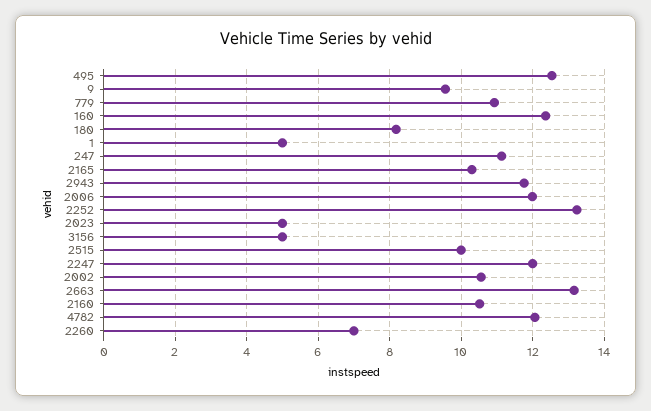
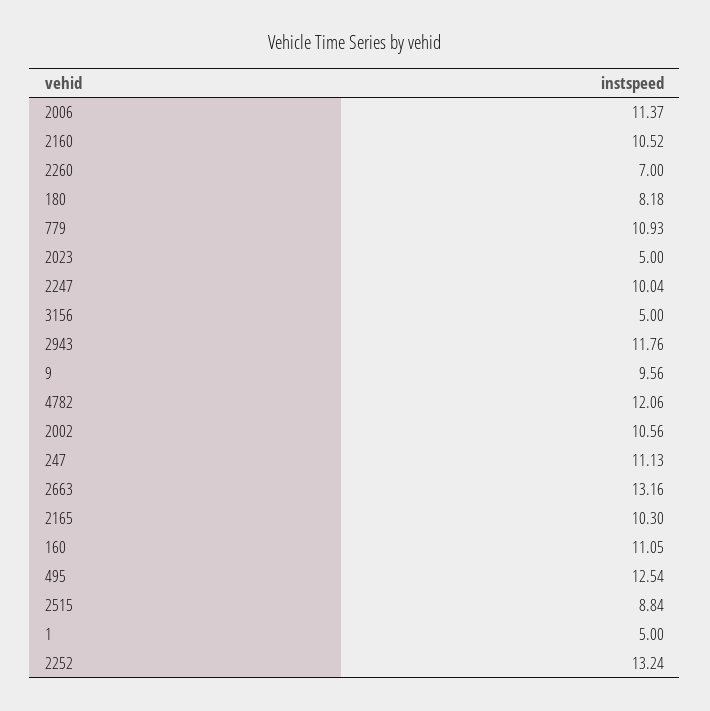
160: 12.4 -> 11.05
2006: 12 -> 11.37
2515: 10 -> 8.84
2247: 12 -> 10.04

